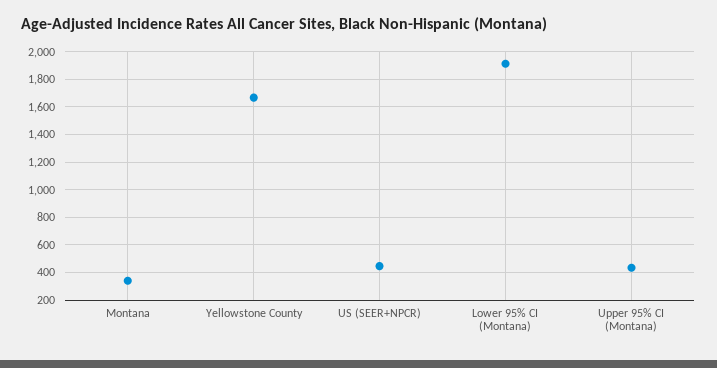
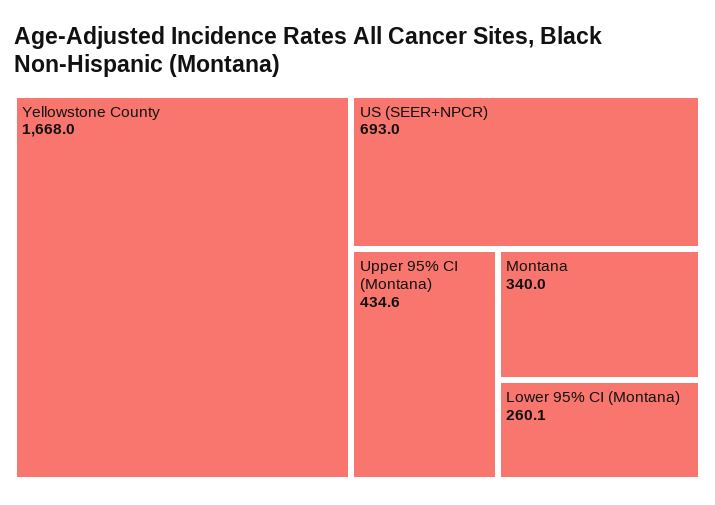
US (SEER+NPCR): 450 -> 693
Lower 95% CI (Montana): 1900 -> 260.1

